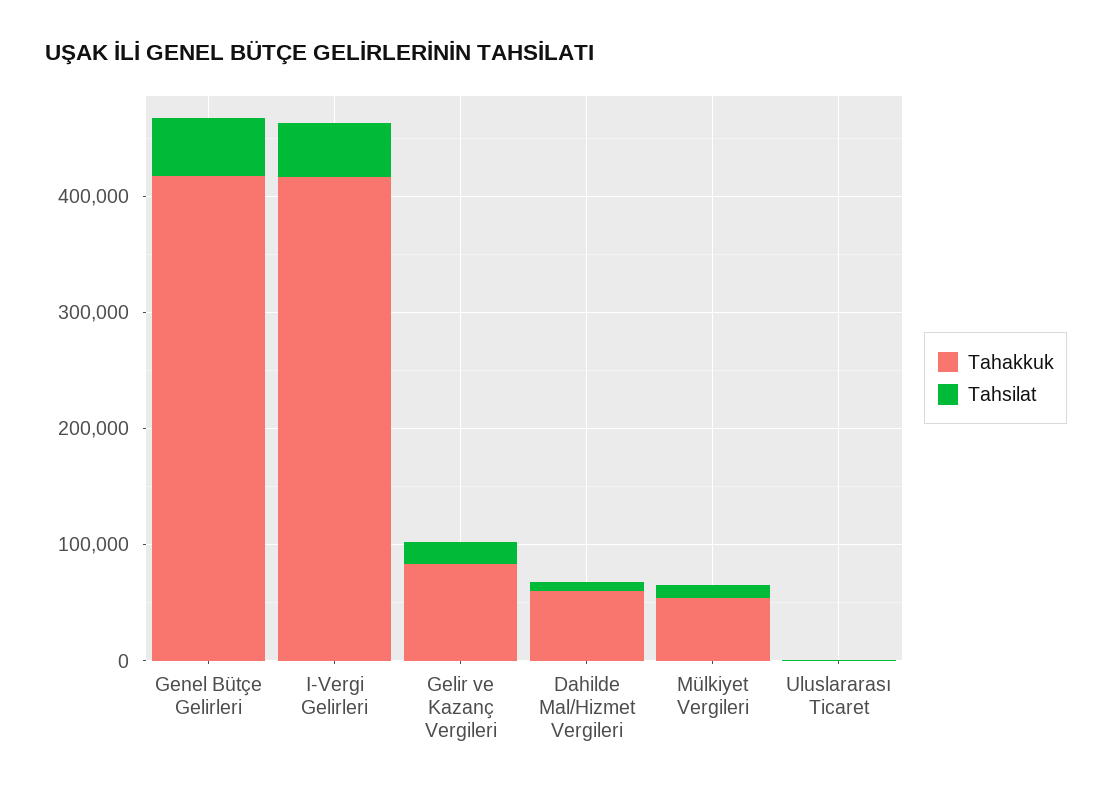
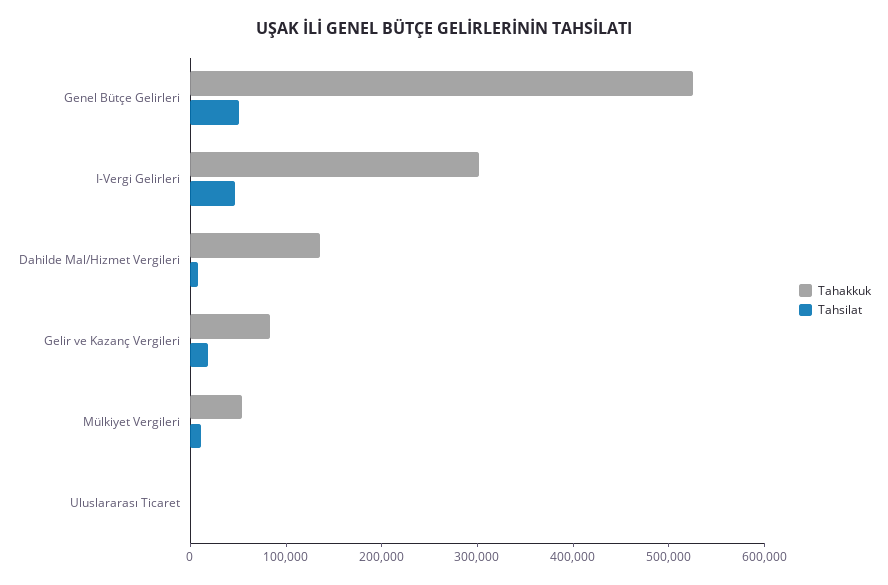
Tahakkuk, Genel Bütçe Gelirleri: 420000 -> 520000
Tahakkuk, I-Vergi Gelirleri: 420000 -> 300000
Tahakkuk, Dahilde Mal/Hizmet Vergileri: 60000 -> 140000

